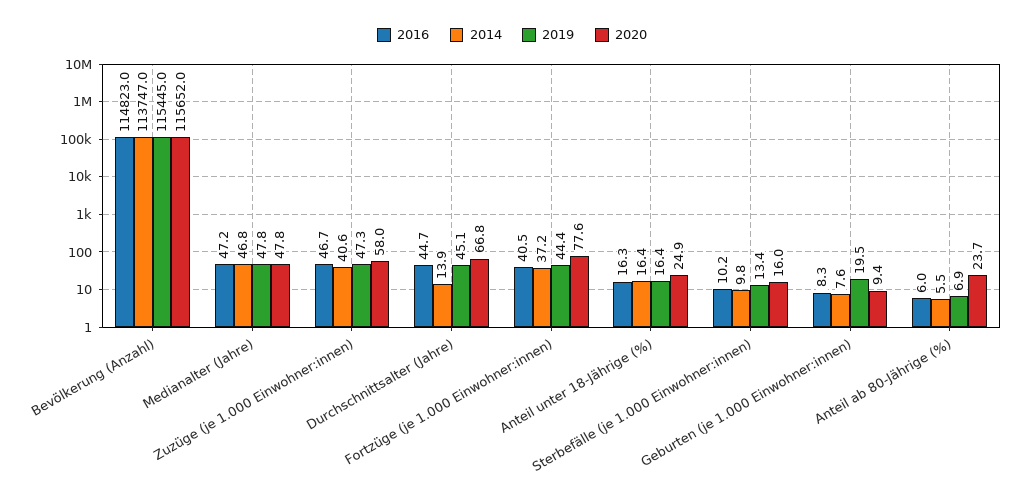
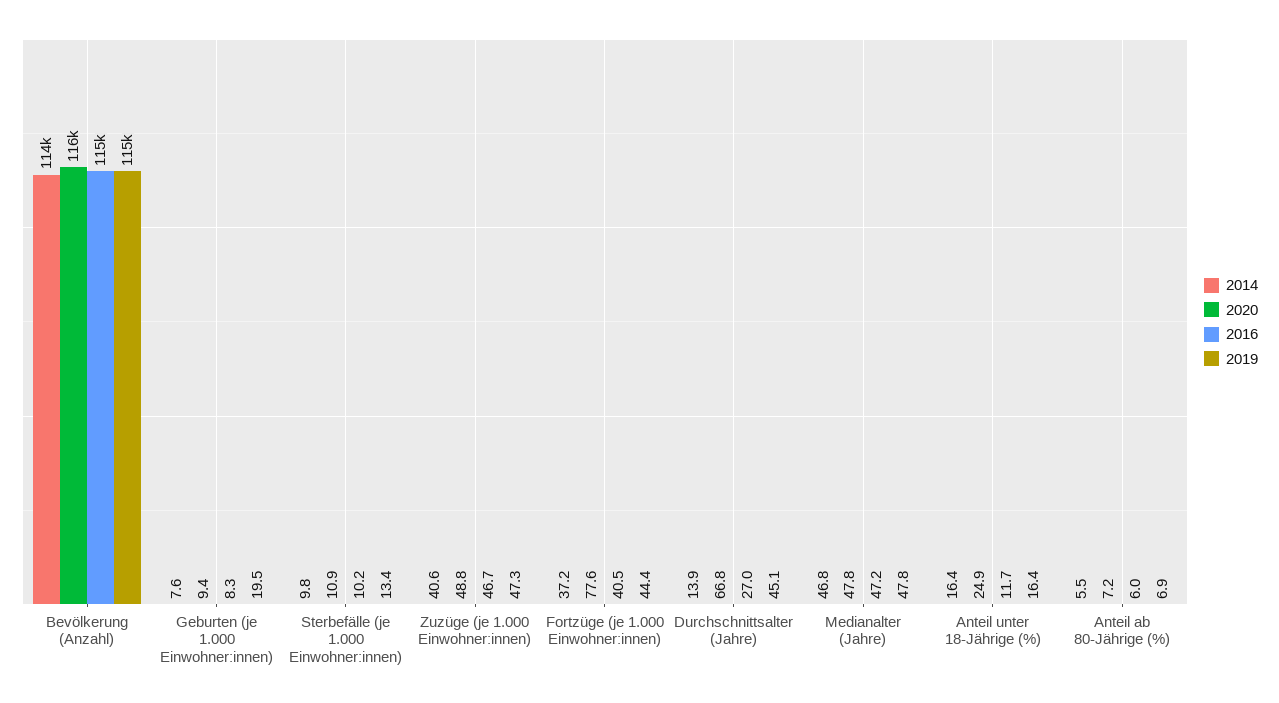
2020, Zuzüge (je 1.000 Einwohner:innen): 58 -> 48.8
2016, Durchschnittsalter (Jahre): 44.7 -> 27
2016, Anteil unter 18-Jährige (%): 16.3 -> 11.7
2020, Sterbefälle (je 1.000 Einwohner:innen): 16 -> 10.9
2020, Anteil ab 80-Jährige (%): 23.7 -> 7.2

